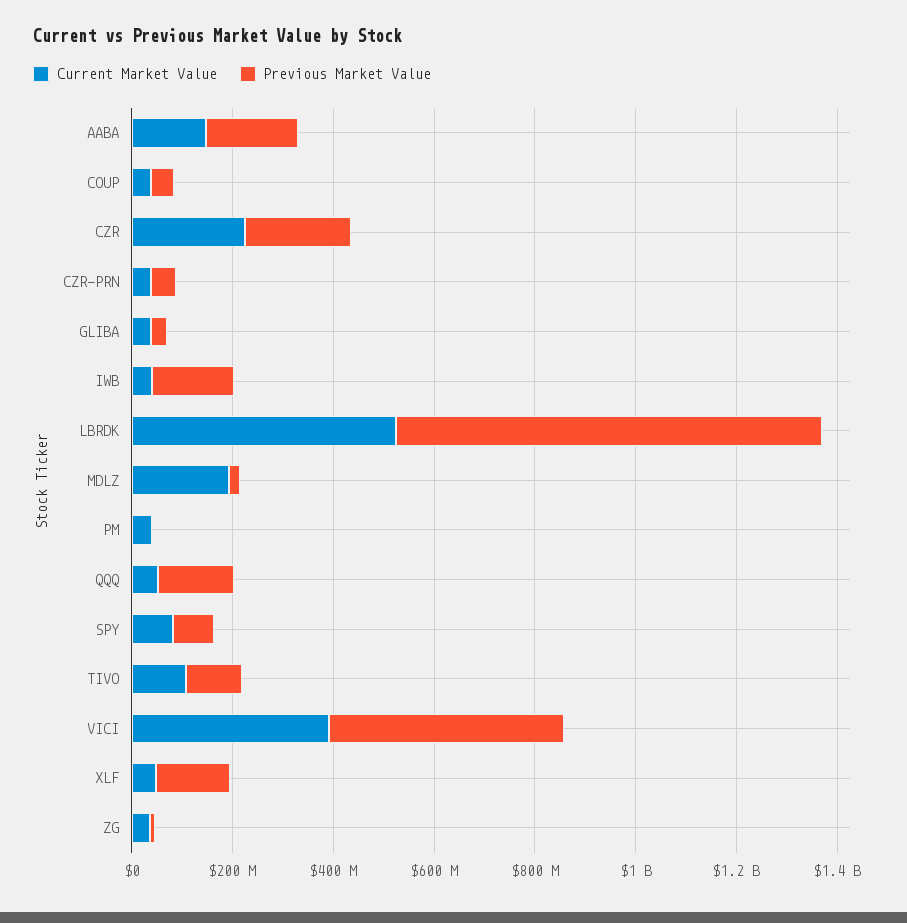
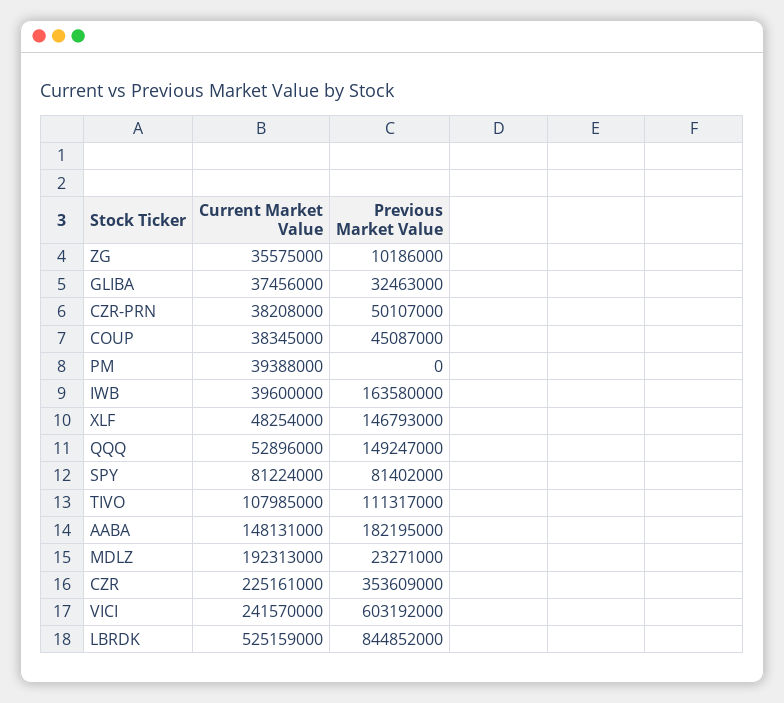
Previous Market Value, CZR: 200000000 -> 353609000
Current Market Value, VICI: 400000000 -> 241570000
Previous Market Value, VICI: 450000000 -> 603192000

